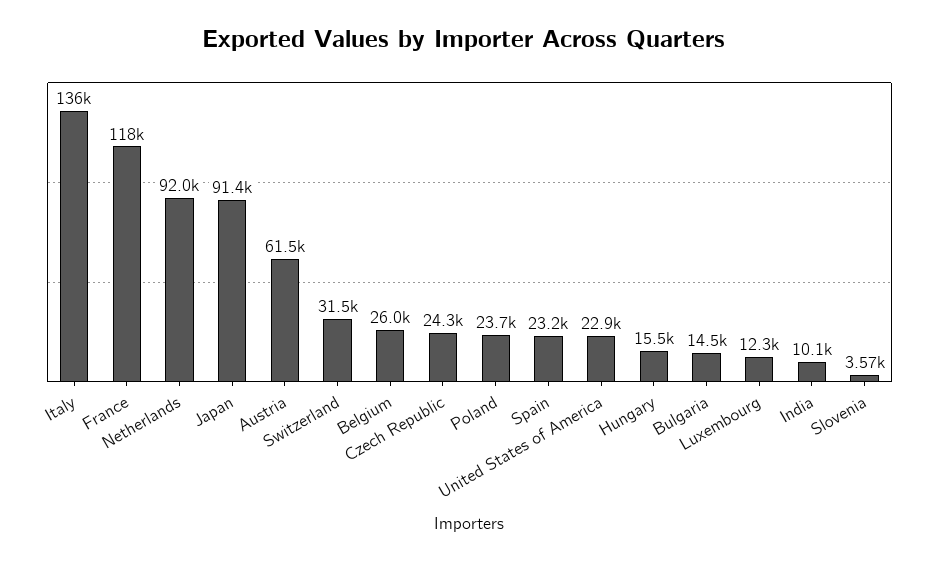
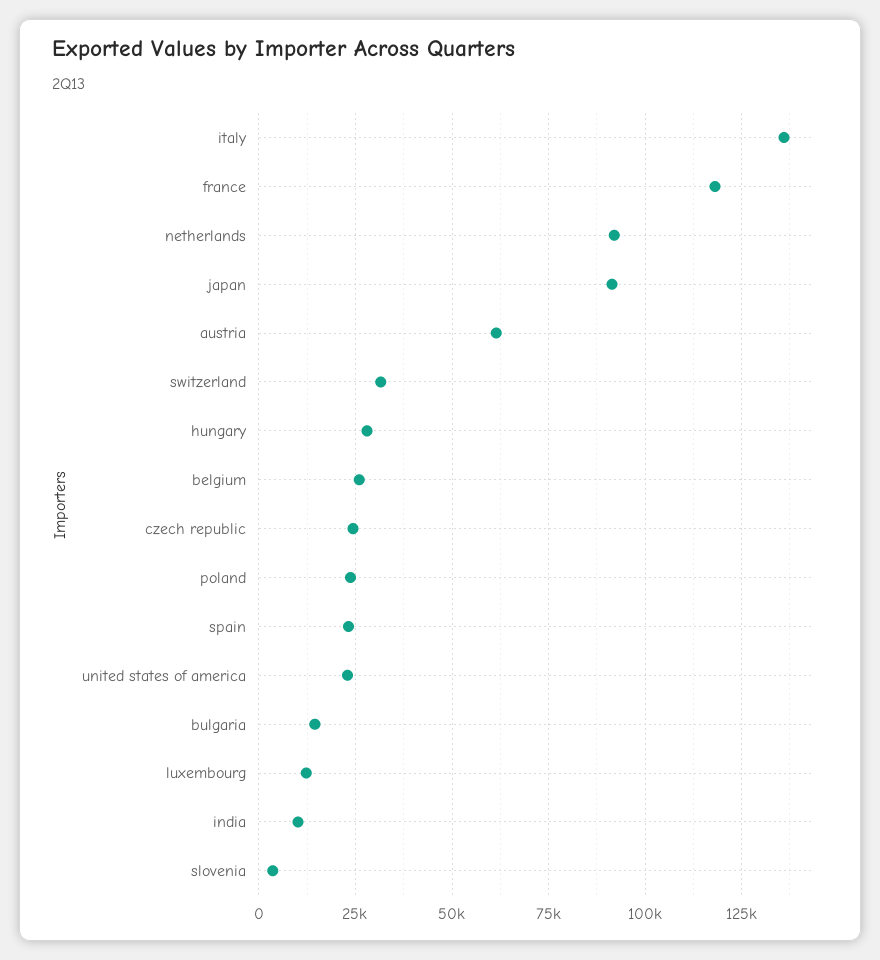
Hungary: 15500 -> 27500

